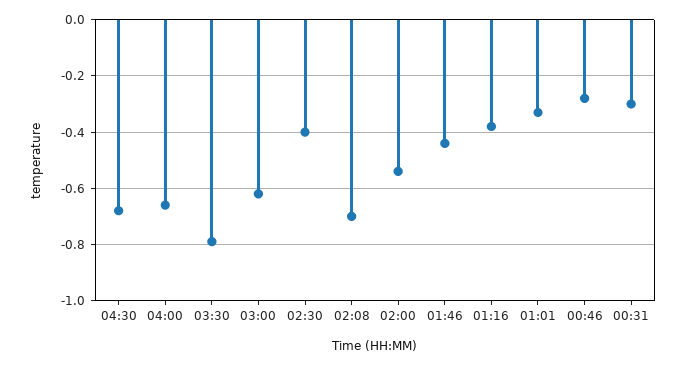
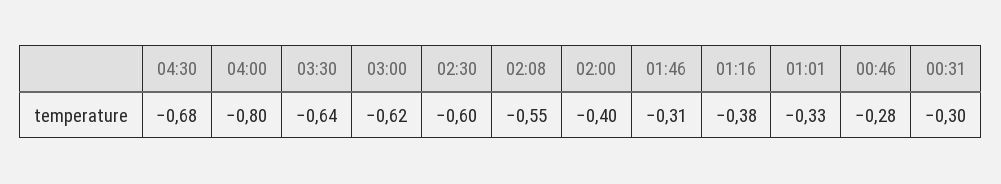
04:00: -0.65 -> -0.8
03:30: -0.8 -> -0.64
02:30: -0.4 -> -0.6
02:08: -0.7 -> -0.55
02:00: -0.55 -> -0.4
01:46: -0.45 -> -0.31

